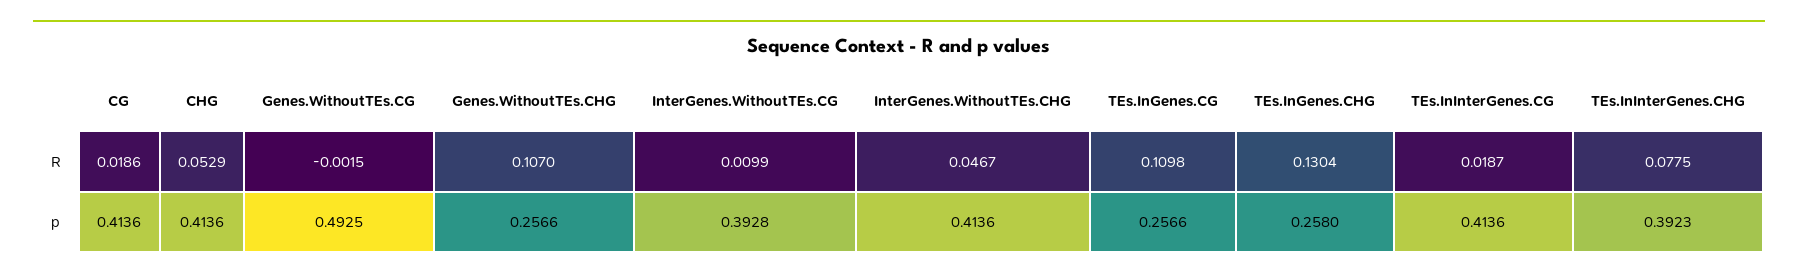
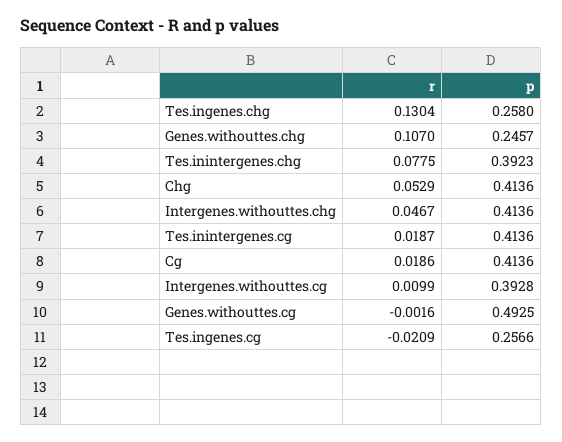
Genes.WithoutTEs.CG, R: -0.0015 -> -0.0016
TEs.InGenes.CG, R: 0.1098 -> -0.0209
Genes.WithoutTEs.CHG, p: 0.2566 -> 0.2457

